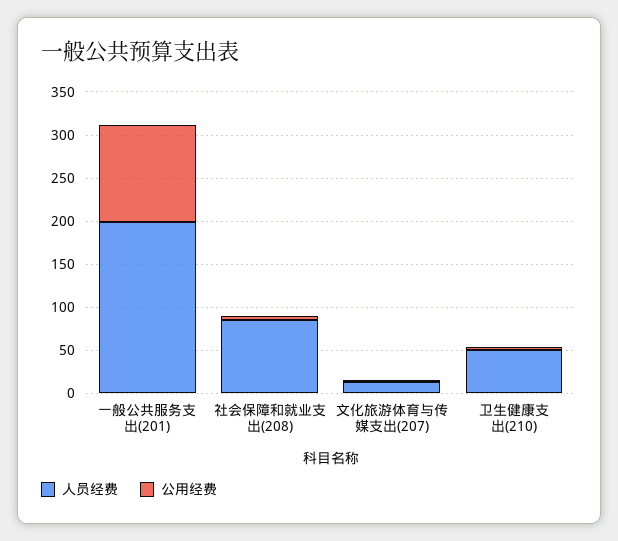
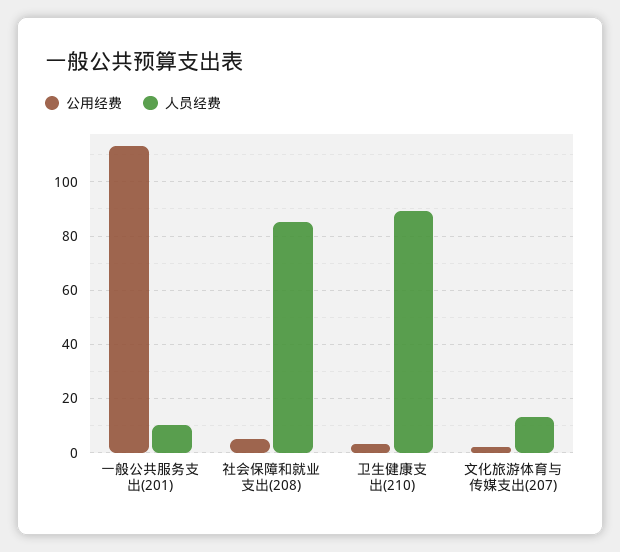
人员经费, 一般公共服务支出(201): 200 -> 10
人员经费, 卫生健康支出(210): 50 -> 90

